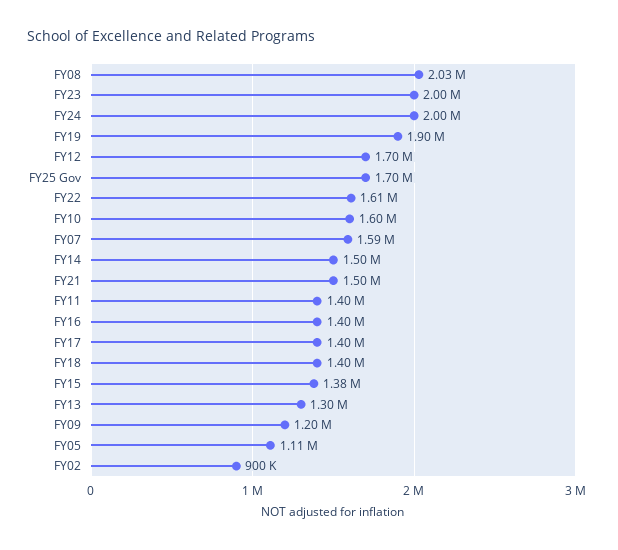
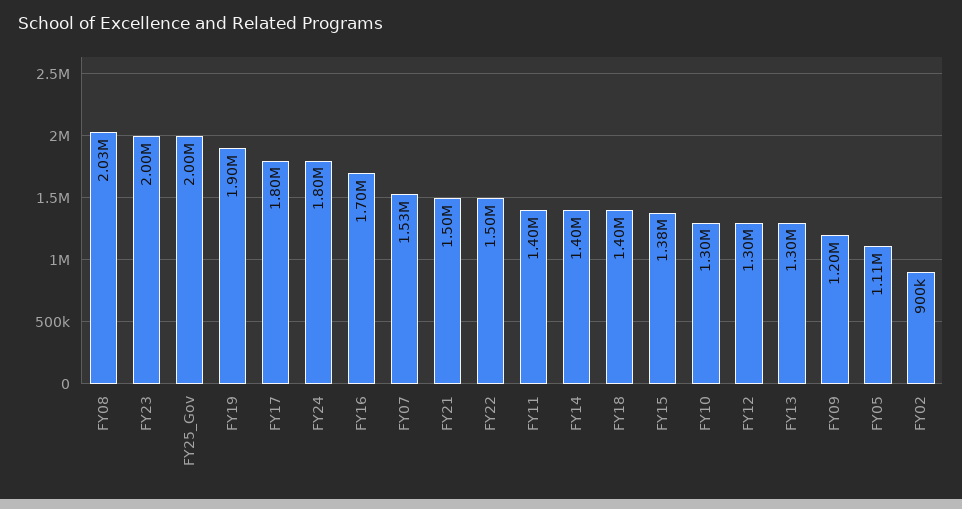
FY24: 2000000 -> 1800000
FY12: 1700000 -> 1300000
FY25 Gov: 1700000 -> 2000000
FY22: 1610000 -> 1500000
FY10: 1600000 -> 1300000
FY07: 1590000 -> 1530000
FY14: 1500000 -> 1400000
FY16: 1400000 -> 1700000
FY17: 1400000 -> 1800000

